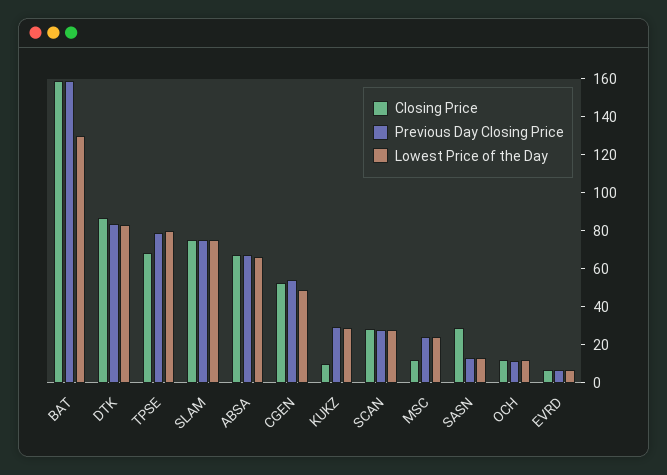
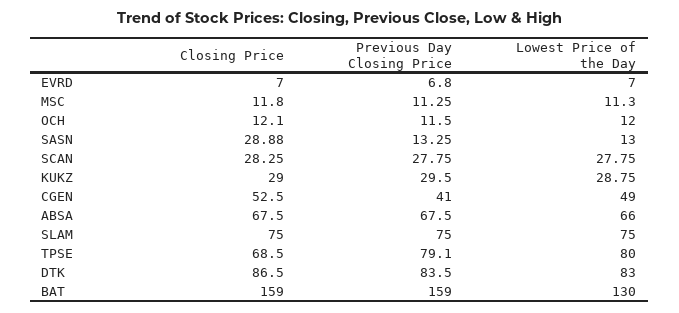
Previous Day Closing Price, CGEN: 55 -> 41
Closing Price, KUKZ: 10 -> 29
Previous Day Closing Price, MSC: 25 -> 11.25
Lowest Price of the Day, MSC: 25 -> 11.3

